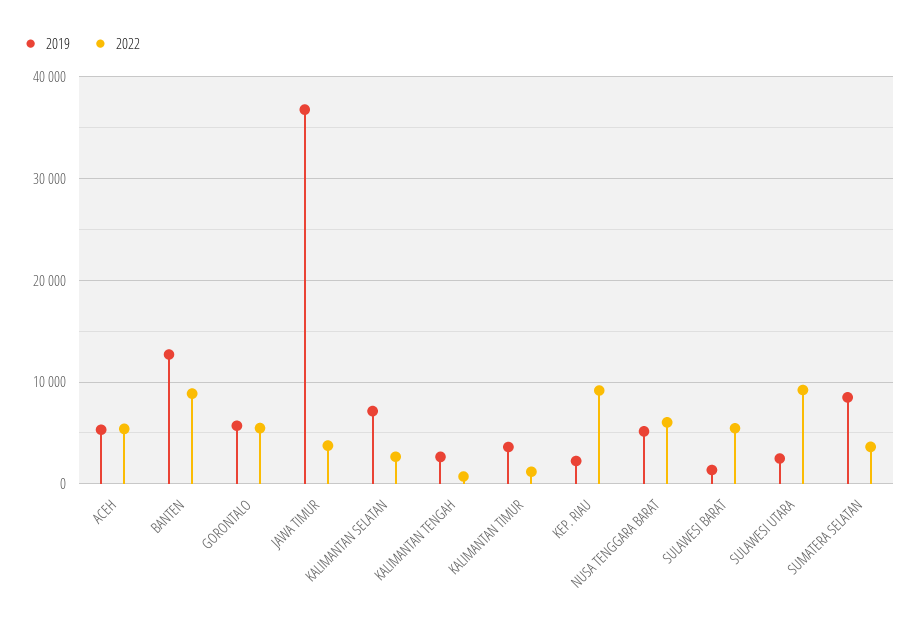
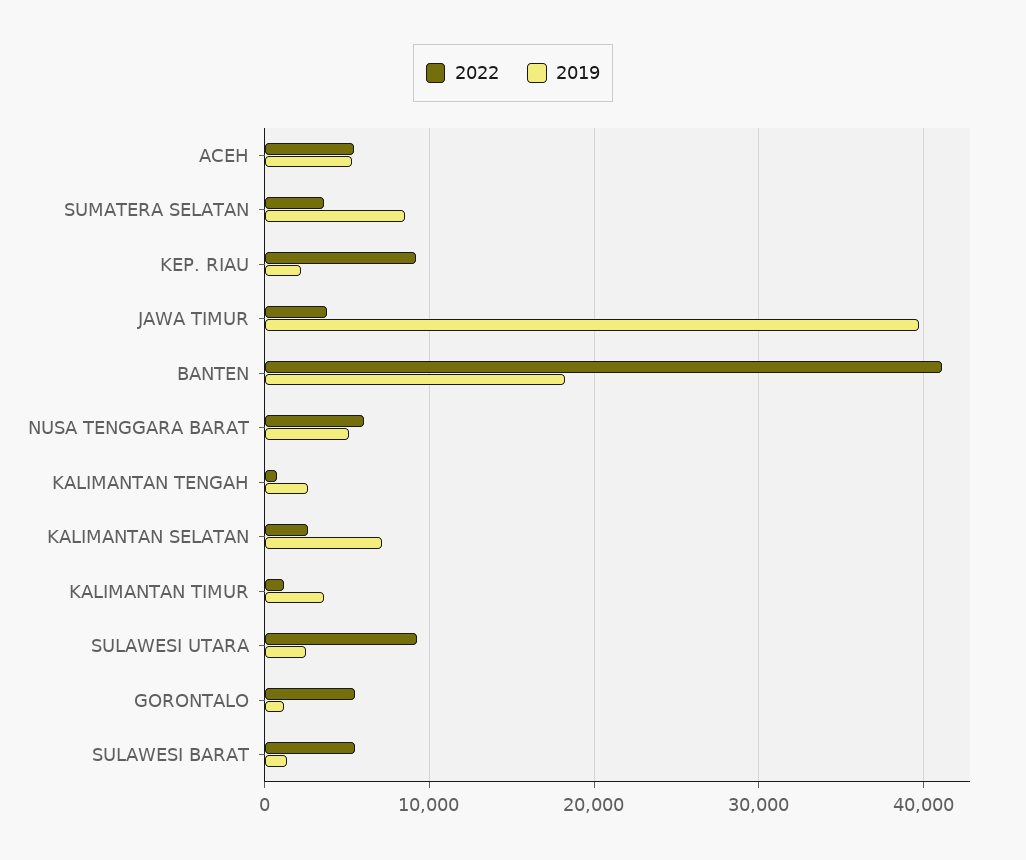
2019, BANTEN: 13000 -> 18000
2022, BANTEN: 9000 -> 41000
2019, GORONTALO: 6000 -> 1000
2019, JAWA TIMUR: 37000 -> 40000

